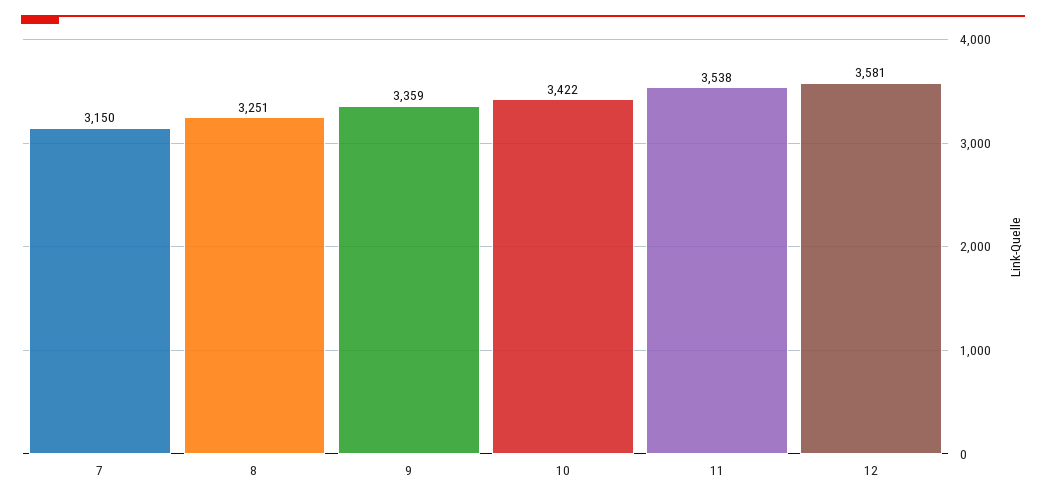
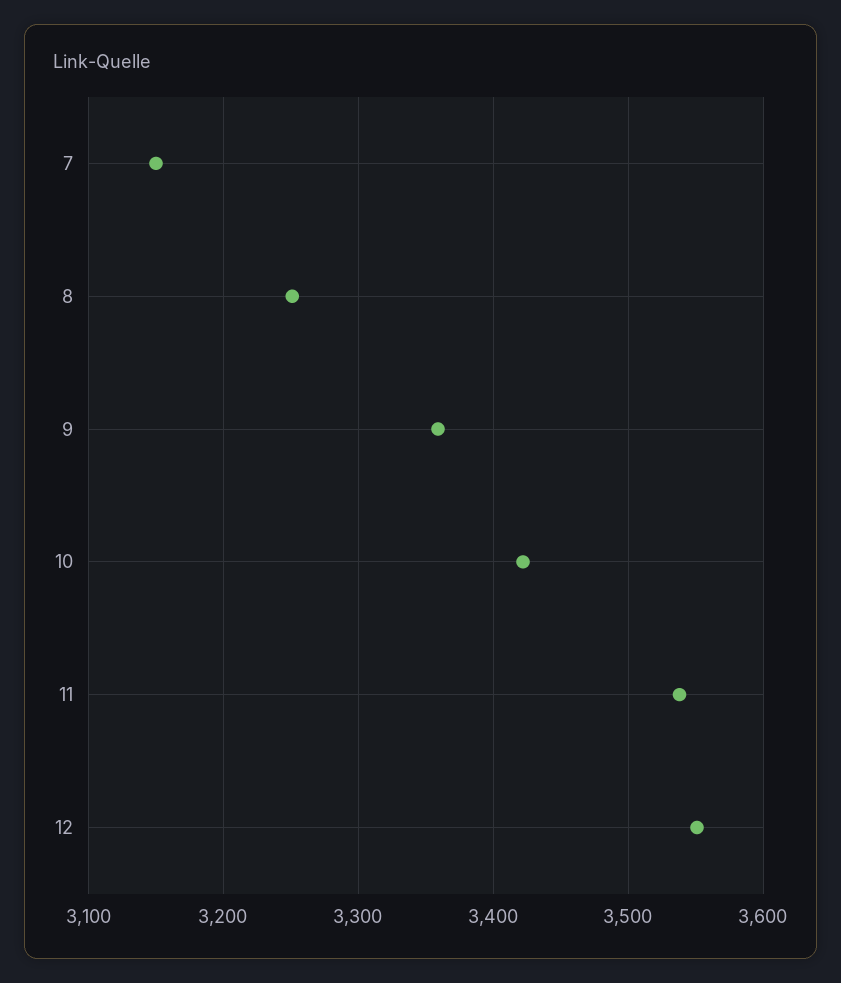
12: 3581 -> 3550

